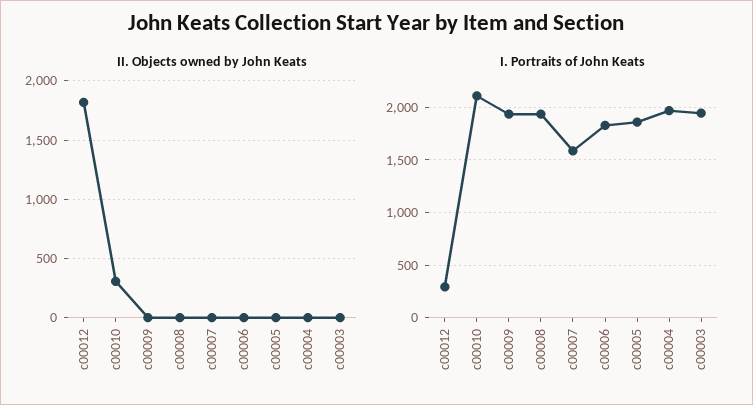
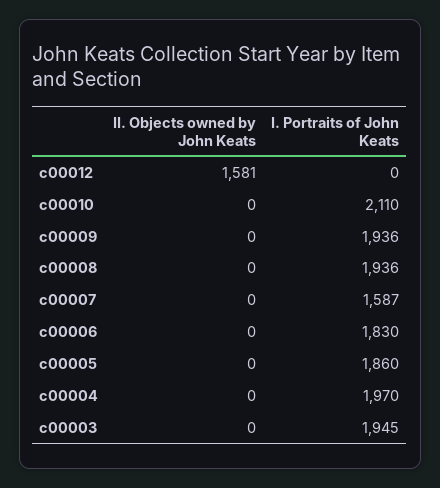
II. Objects owned by John Keats, c00012: 1800 -> 1581
II. Objects owned by John Keats, c00010: 300 -> 0
I. Portraits of John Keats, c00012: 300 -> 0

